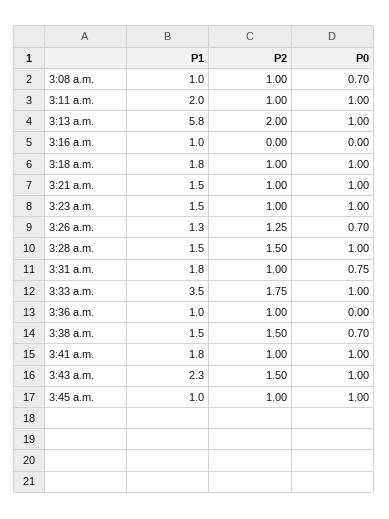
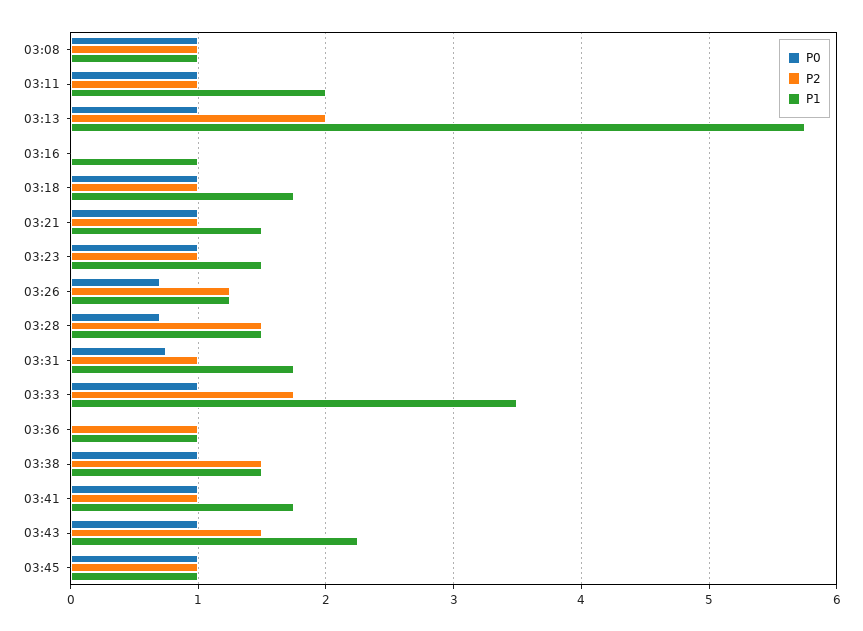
P0, 3:08 a.m.: 0.7 -> 1
P0, 3:28 a.m.: 1 -> 0.7
P0, 3:38 a.m.: 0.7 -> 1

